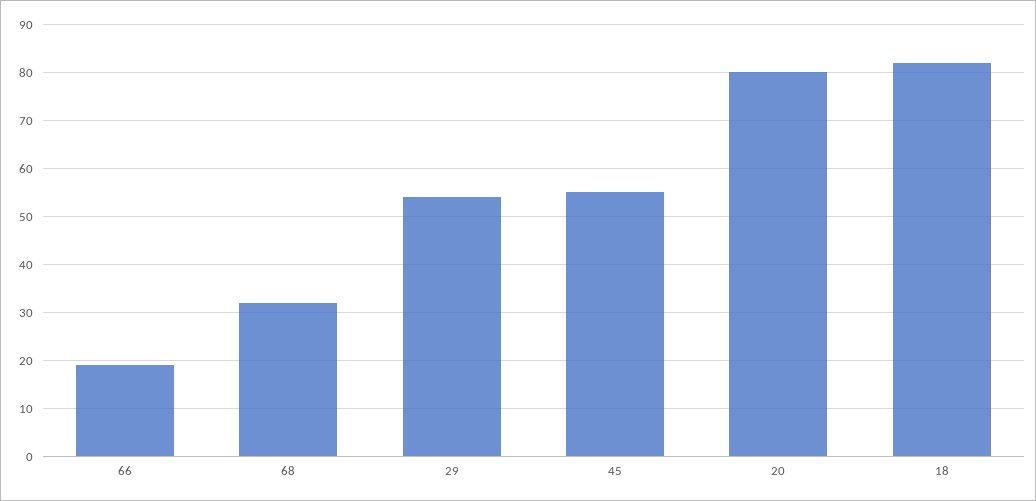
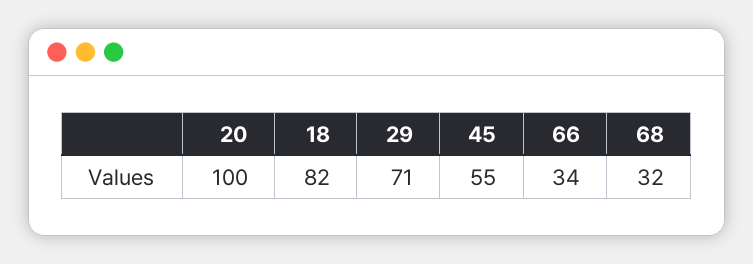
66: 20 -> 34
29: 55 -> 71
20: 80 -> 100

